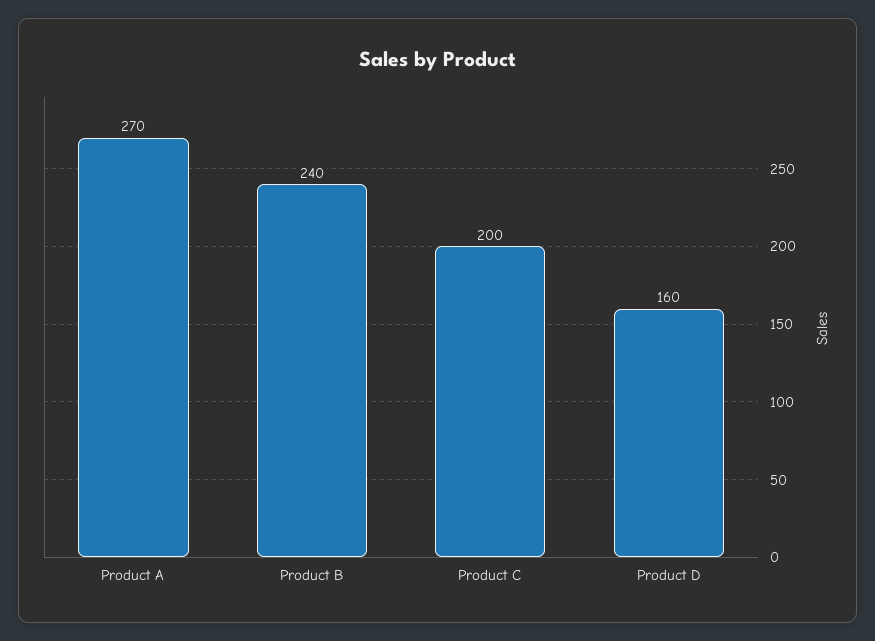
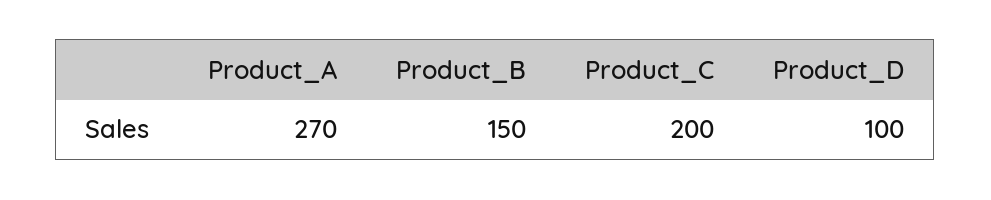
Product B: 240 -> 150
Product D: 160 -> 100

